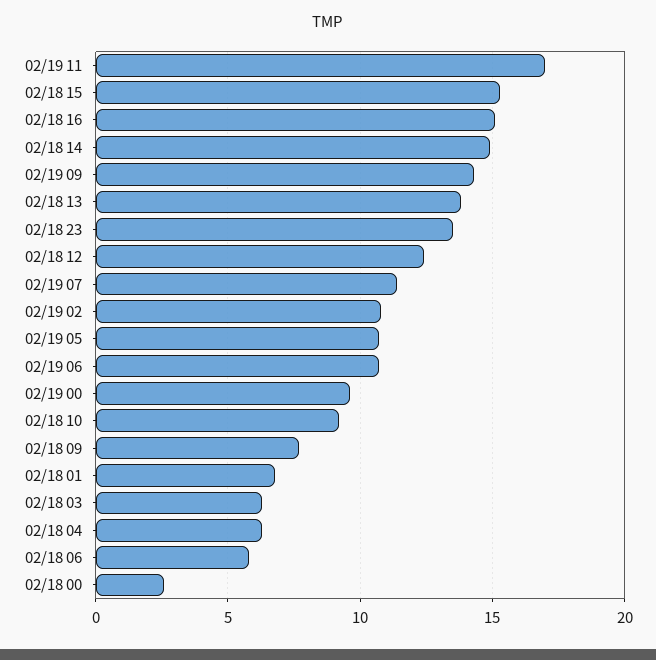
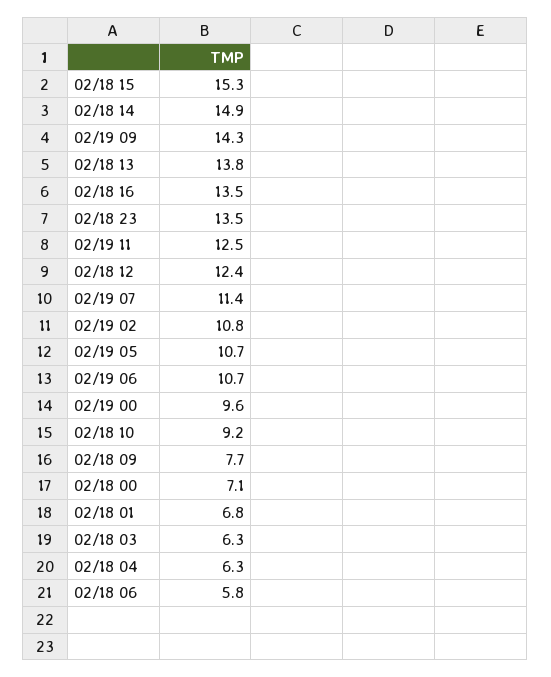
02/19 11: 17 -> 12.5
02/18 16: 15 -> 13.5
02/18 00: 2.5 -> 7.1

